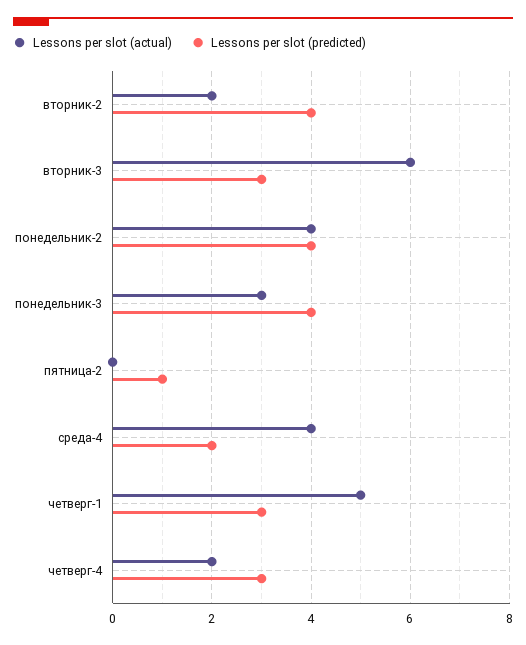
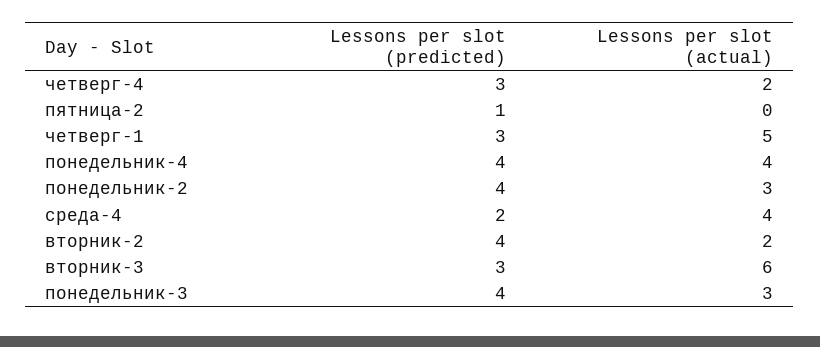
Lessons per slot (actual), понедельник-2: 4 -> 3
Lessons per slot (predicted), понедельник-4: none -> 4
Lessons per slot (actual), понедельник-4: none -> 4

